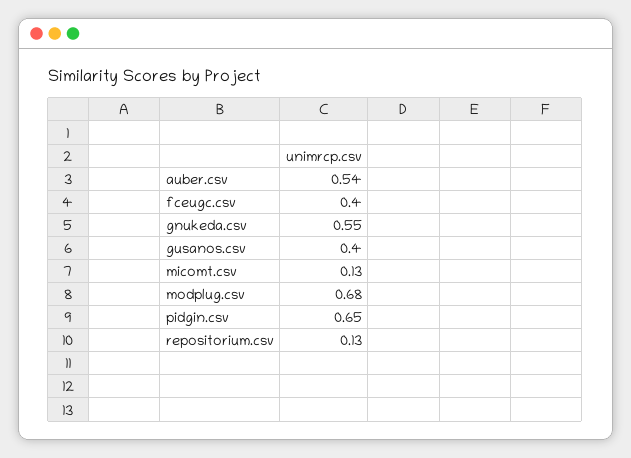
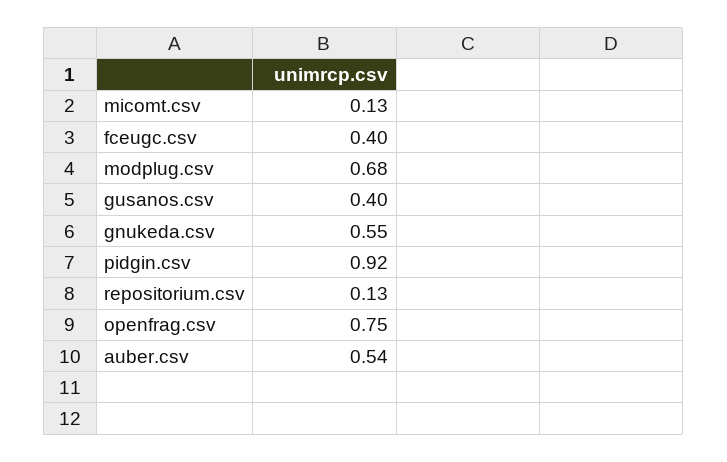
pidgin.csv: 0.65 -> 0.92
openfrag.csv: none -> 0.75

